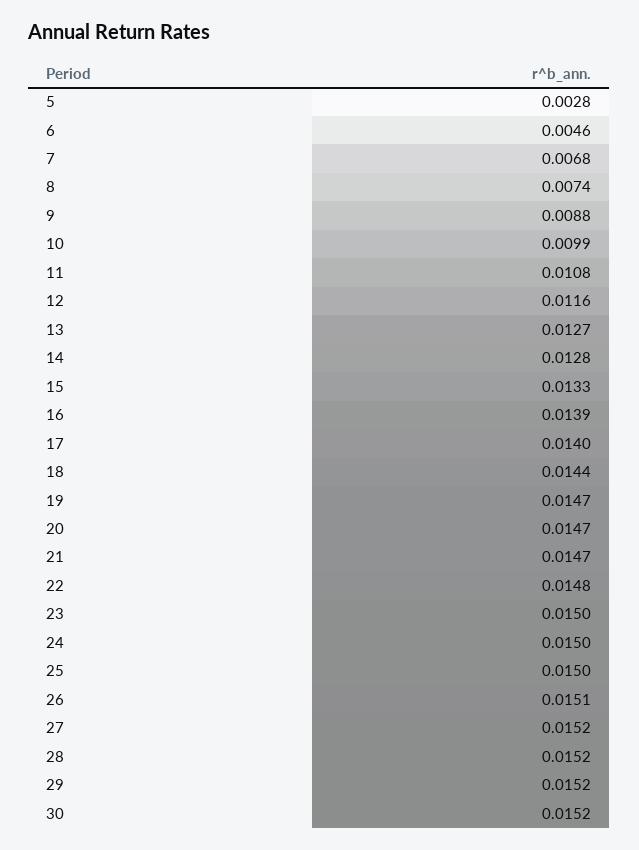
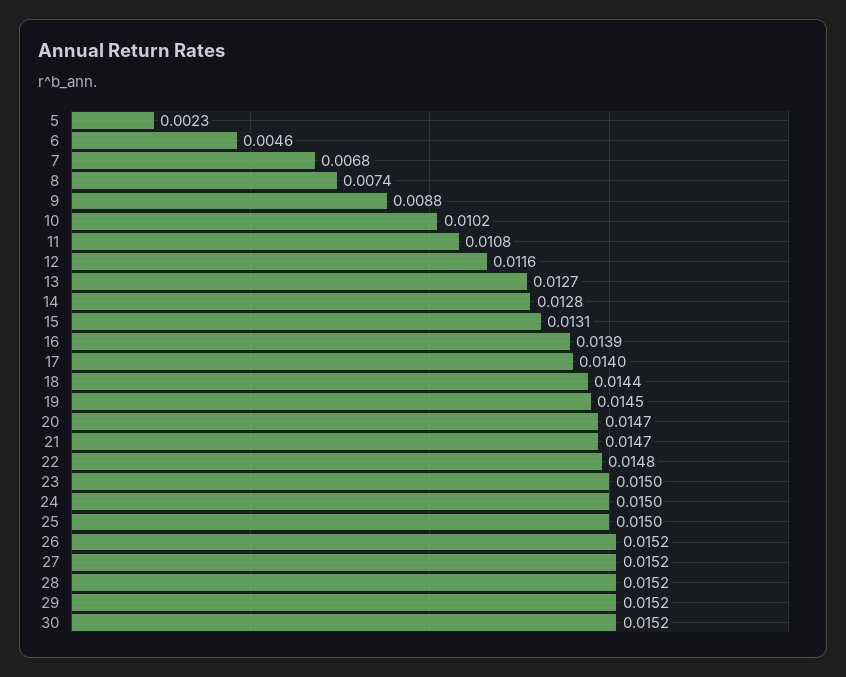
5: 0.0028 -> 0.0023
10: 0.0099 -> 0.0102
15: 0.0133 -> 0.0131
19: 0.0147 -> 0.0145
26: 0.0151 -> 0.0152

